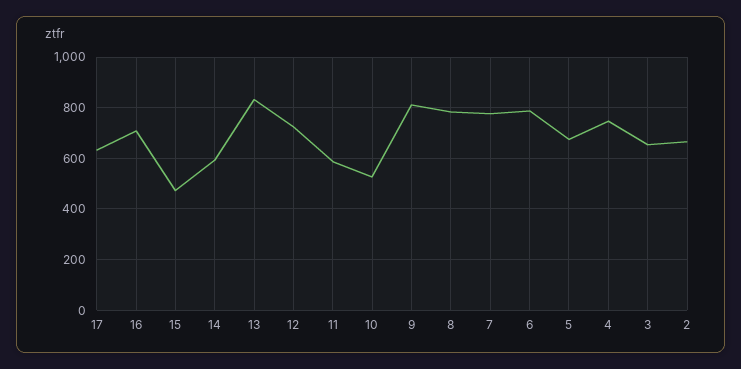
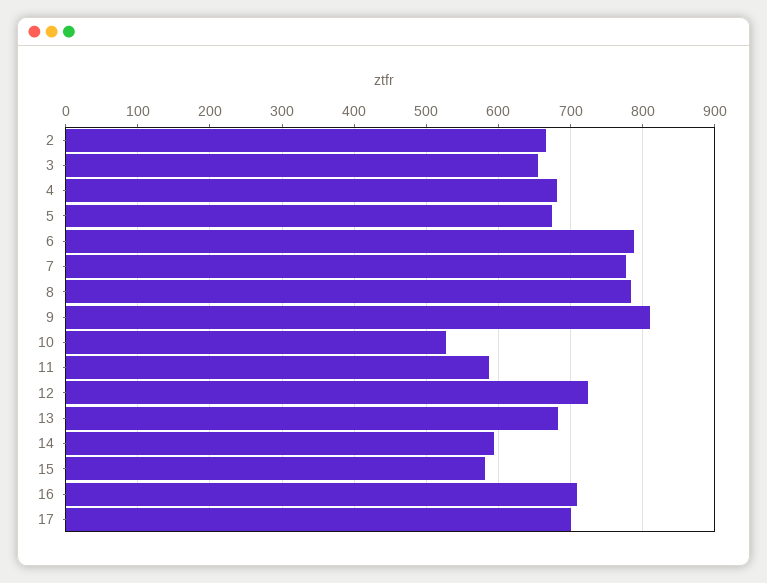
17: 625 -> 700
15: 475 -> 580
13: 825 -> 680
4: 750 -> 680

